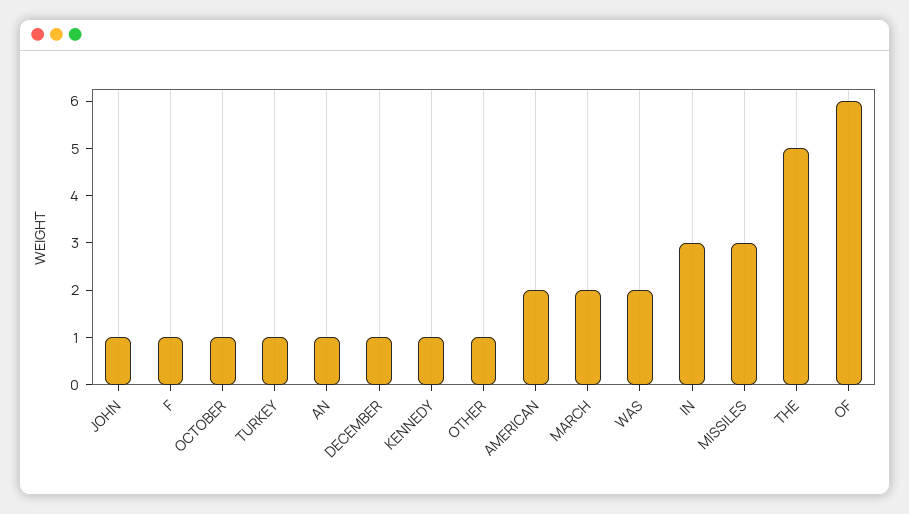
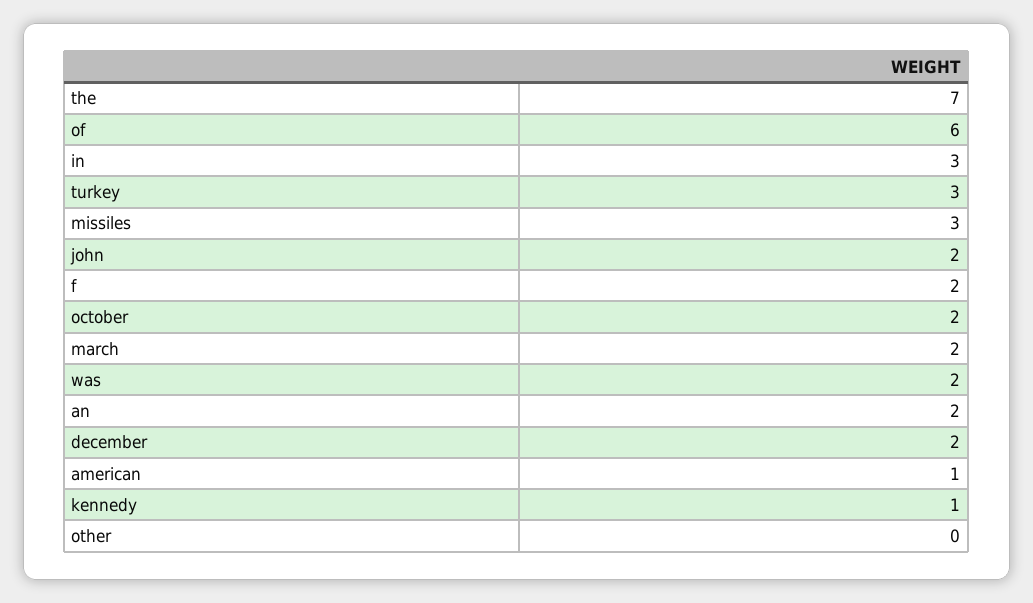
JOHN: 1 -> 2
F: 1 -> 2
OCTOBER: 1 -> 2
TURKEY: 1 -> 3
AN: 1 -> 2
DECEMBER: 1 -> 2
OTHER: 1 -> 0
AMERICAN: 2 -> 1
THE: 5 -> 7

